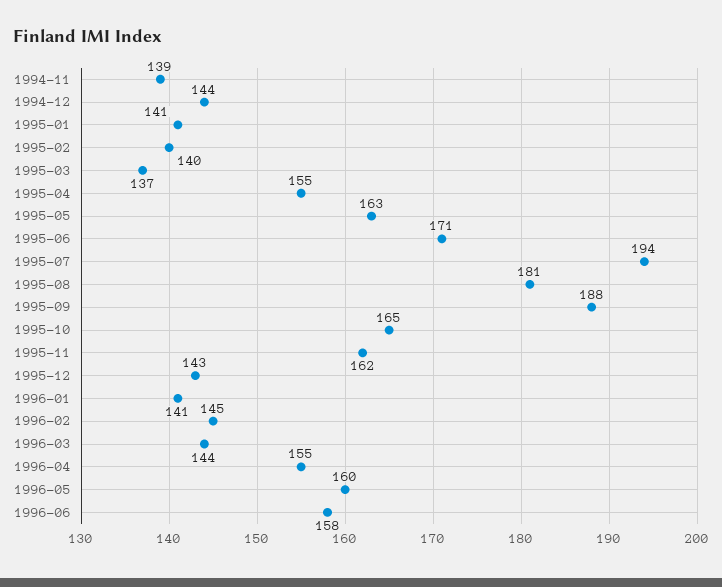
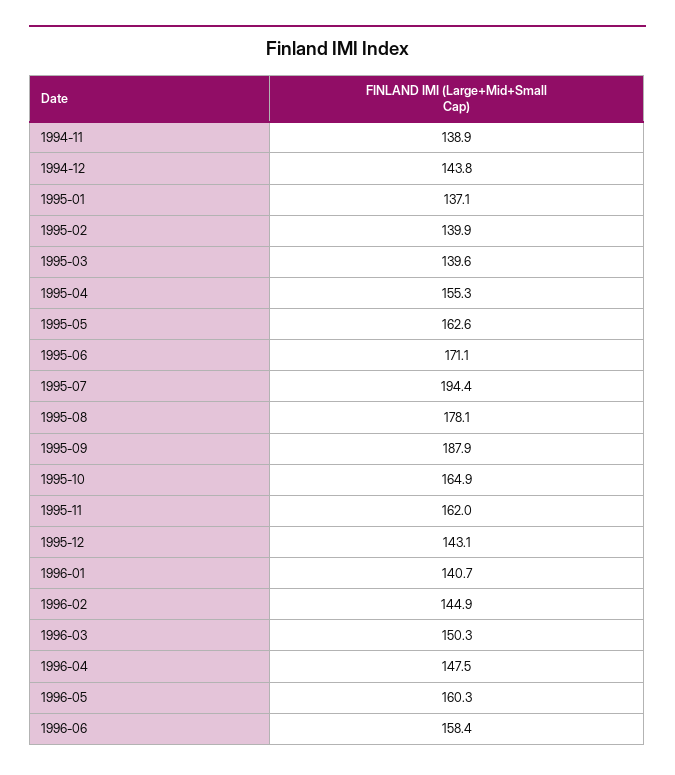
1995-01: 141 -> 137.1
1995-03: 137 -> 139.6
1995-08: 181 -> 178.1
1996-03: 144 -> 150.3
1996-04: 155 -> 147.5

